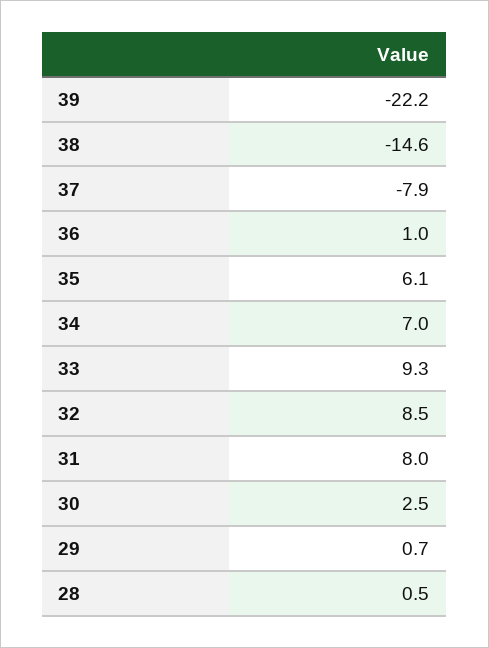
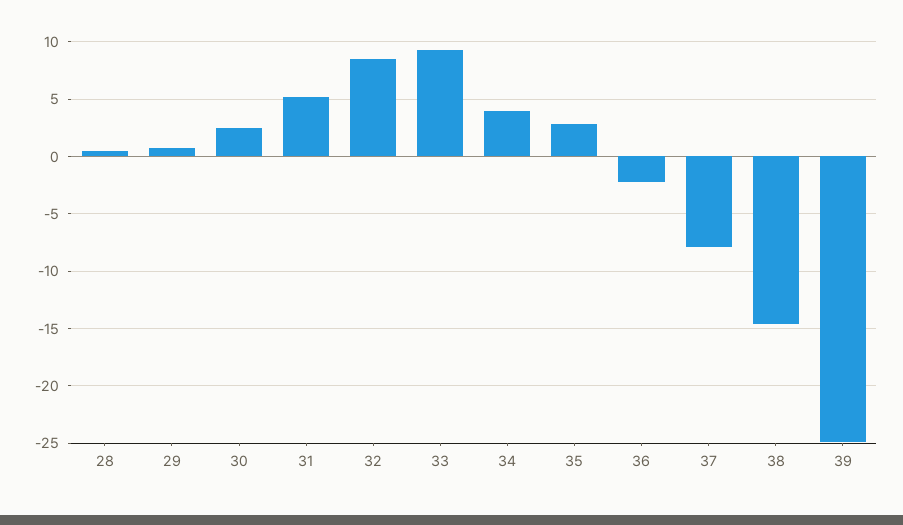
39: -22.2 -> -25
36: 1 -> -2
35: 6.1 -> 3
34: 7 -> 4
31: 8 -> 5

